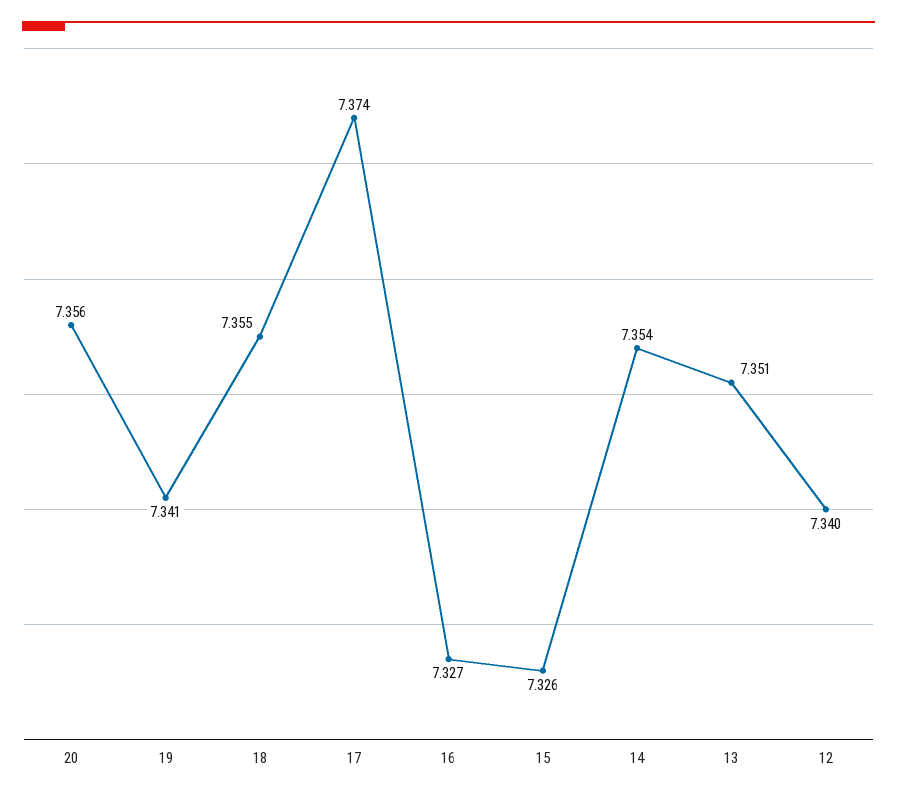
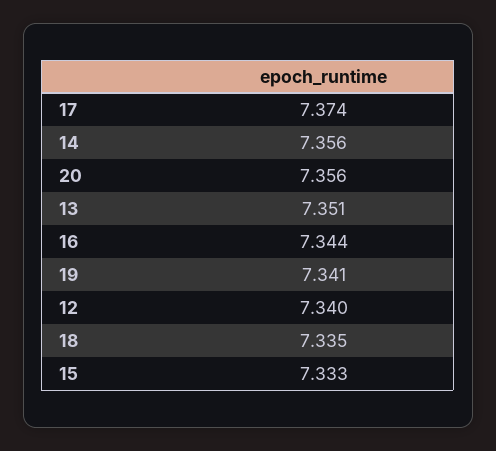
18: 7.355 -> 7.335
16: 7.327 -> 7.344
15: 7.326 -> 7.333
14: 7.354 -> 7.356

